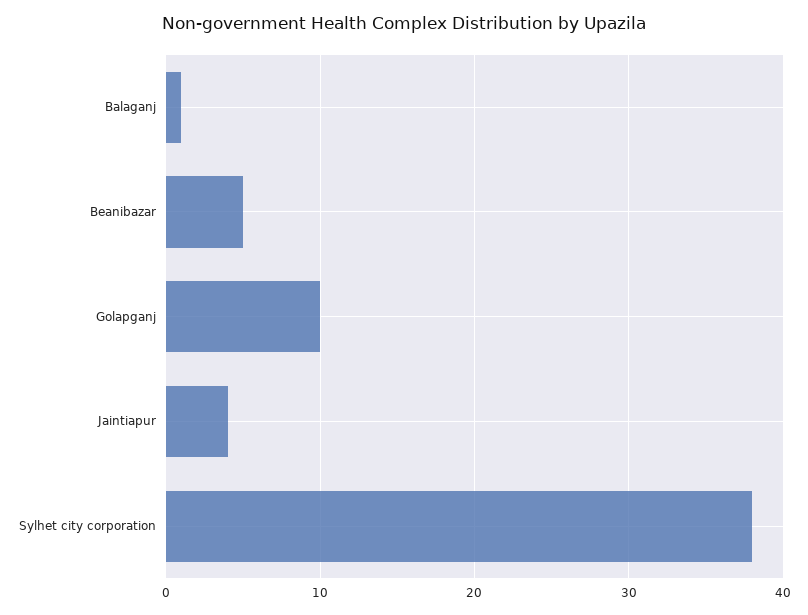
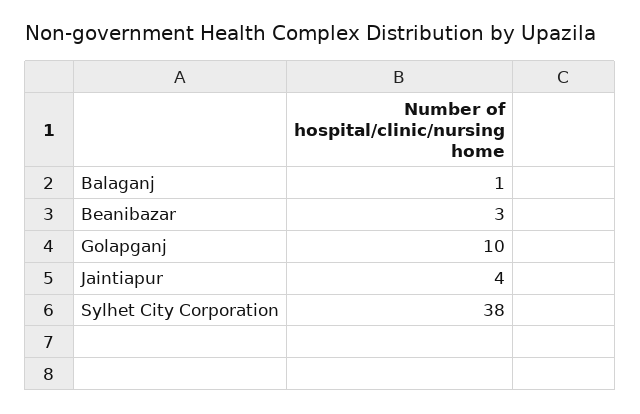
Beanibazar: 5 -> 3

